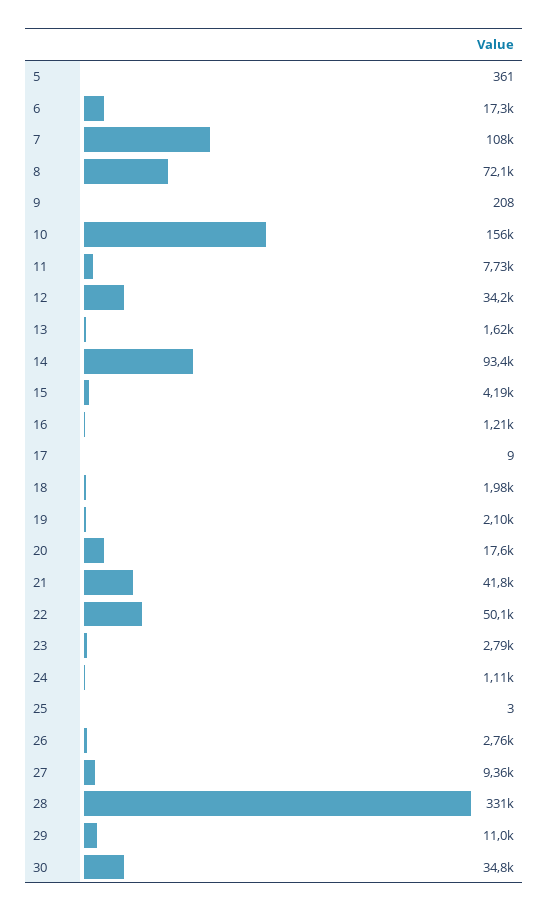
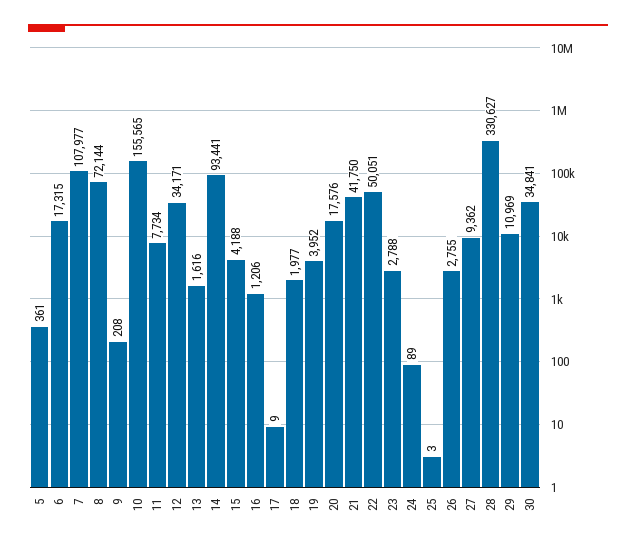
19: 2100 -> 3952
24: 1110 -> 89

